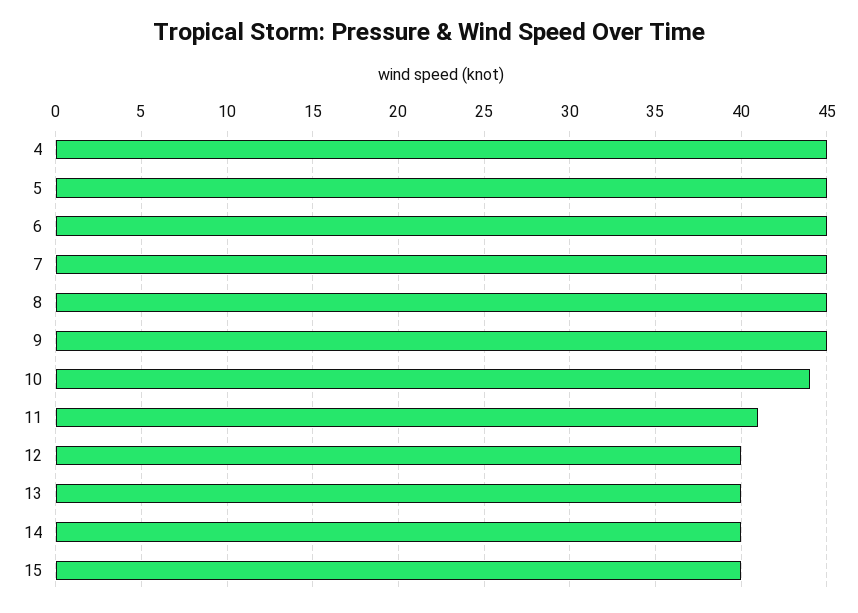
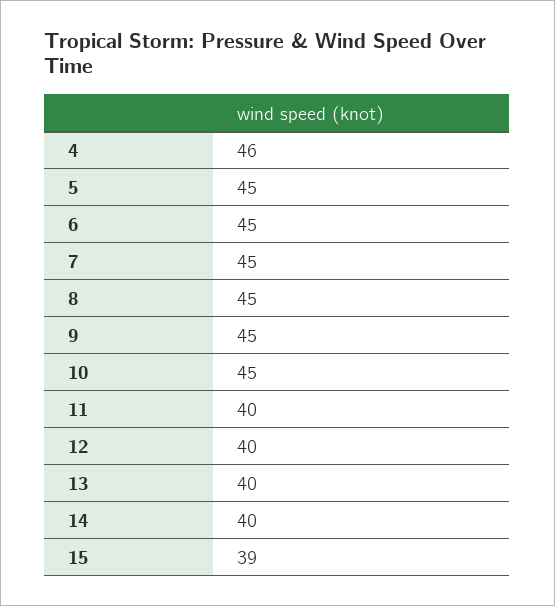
4: 45 -> 46
10: 44 -> 45
11: 41 -> 40
15: 40 -> 39

